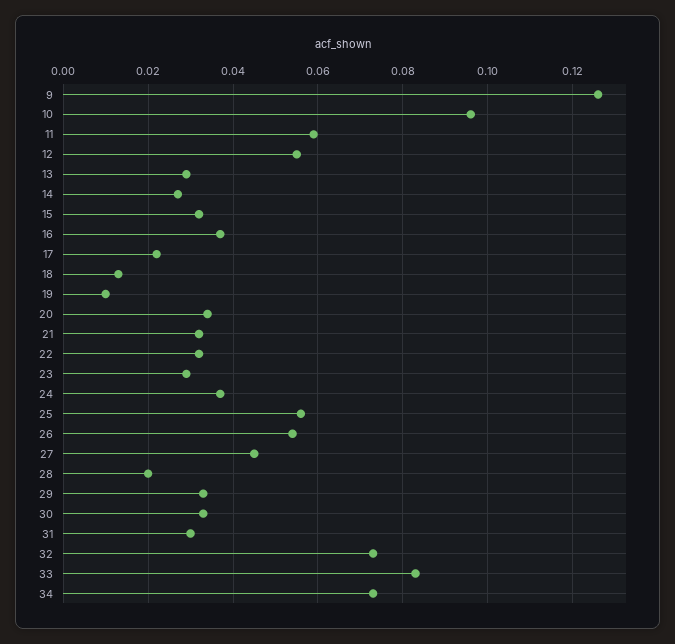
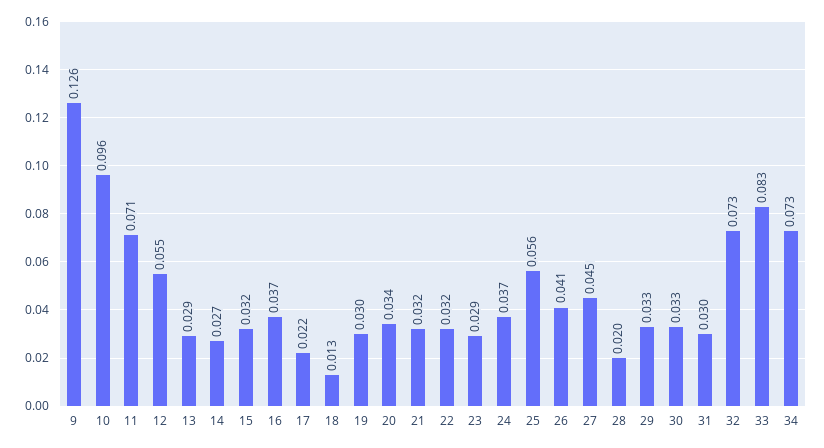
11: 0.06 -> 0.071
19: 0.01 -> 0.03
26: 0.055 -> 0.041

